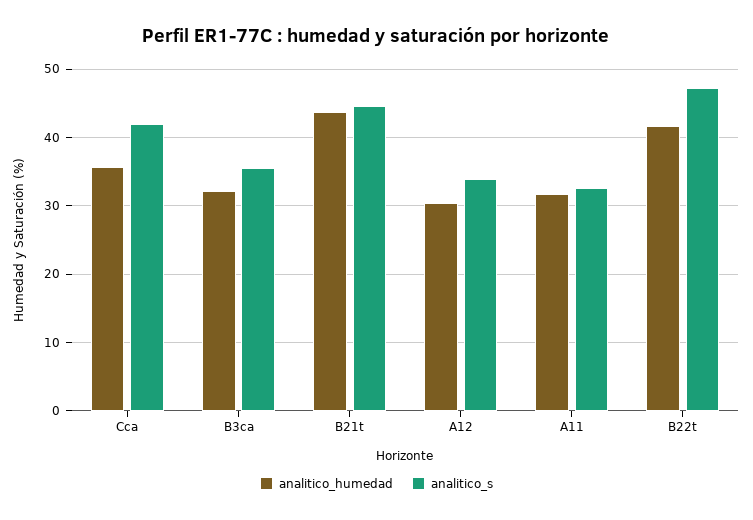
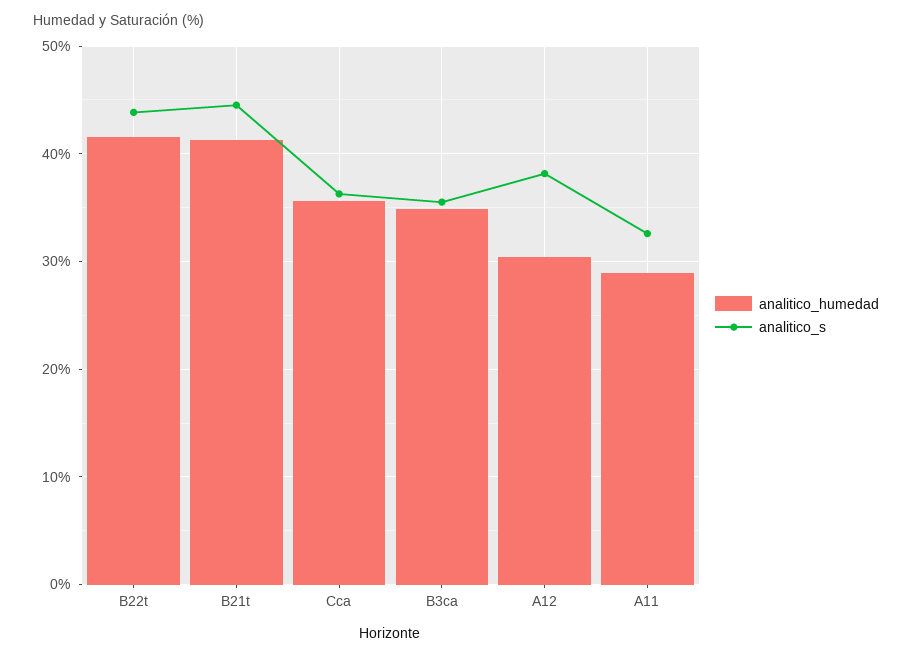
analitico_s, Cca: 42 -> 36
analitico_humedad, B3ca: 32 -> 35
analitico_humedad, B21t: 44 -> 41
analitico_s, A12: 34 -> 38
analitico_humedad, A11: 32 -> 29
analitico_s, B22t: 47 -> 44

